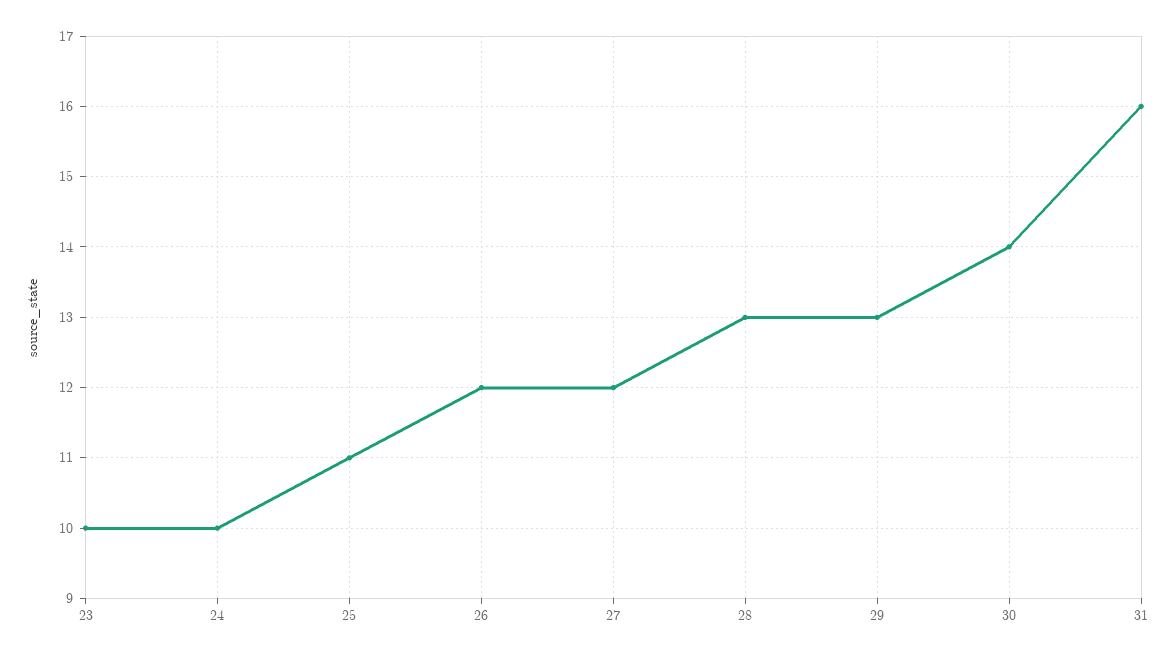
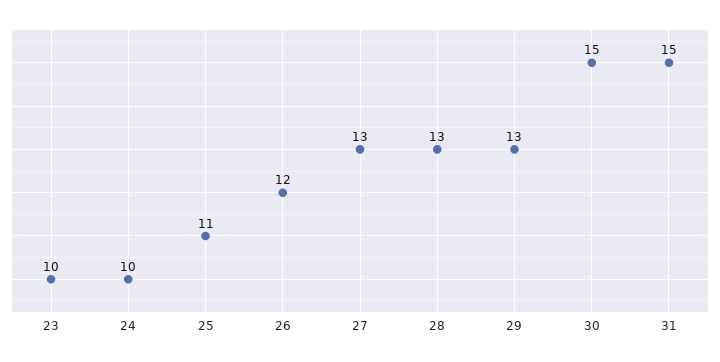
27: 12 -> 13
30: 14 -> 15
31: 16 -> 15

